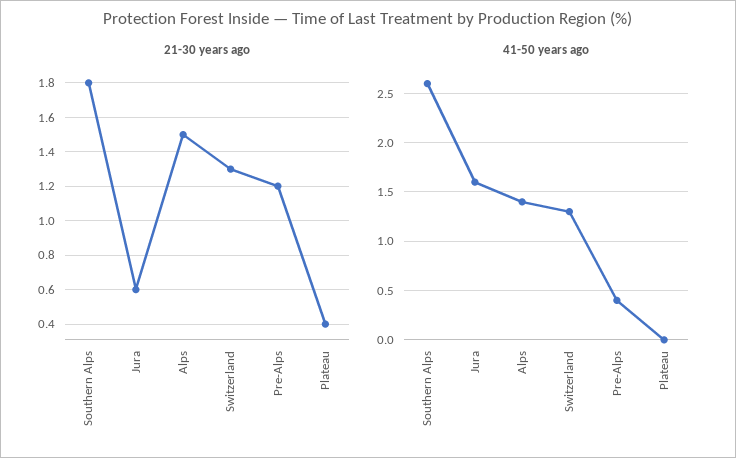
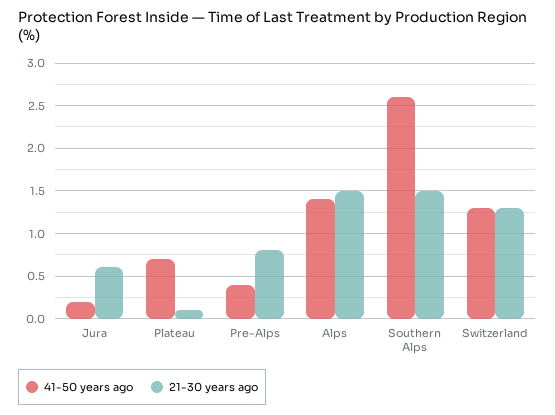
21-30 years ago, Southern Alps: 1.8 -> 1.5
21-30 years ago, Pre-Alps: 1.2 -> 0.8
21-30 years ago, Plateau: 0.4 -> 0.1
41-50 years ago, Jura: 1.6 -> 0.2
41-50 years ago, Plateau: 0 -> 0.7

